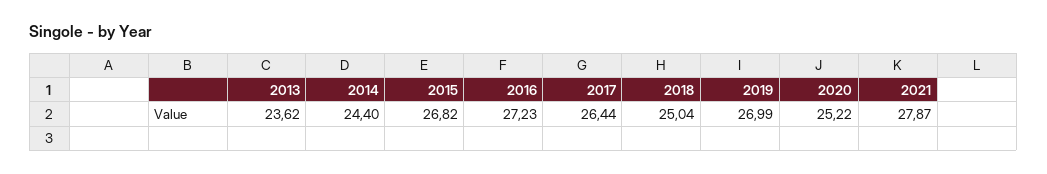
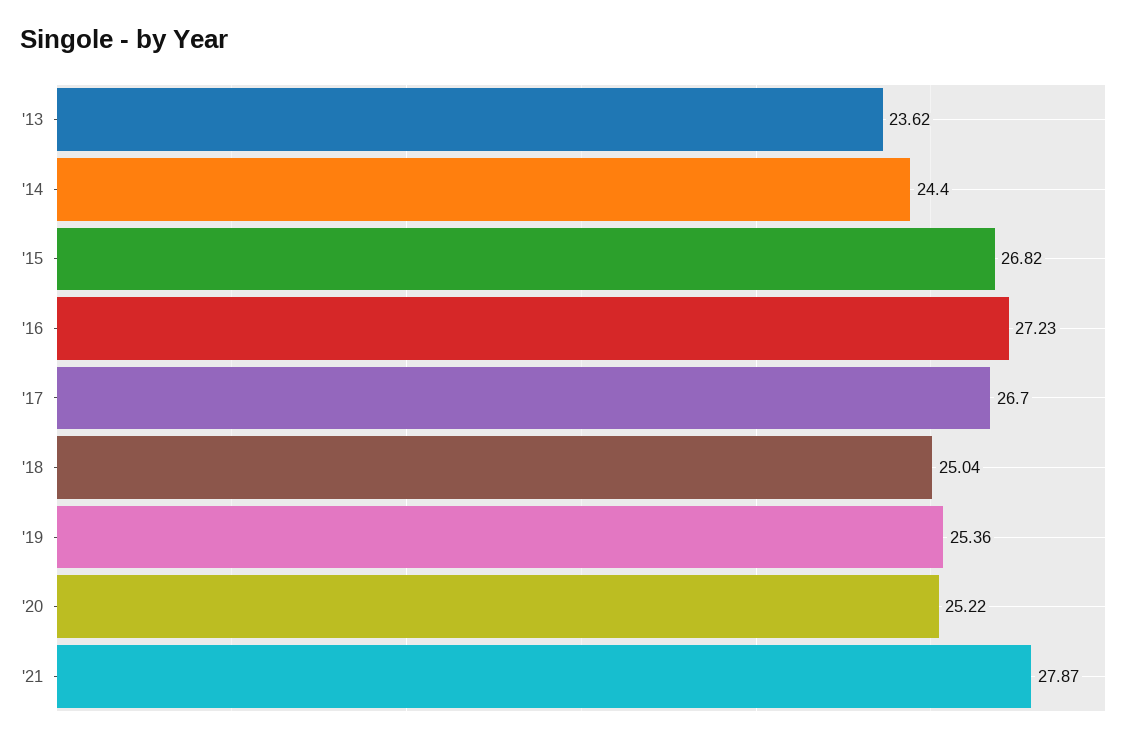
2017: 26.44 -> 26.7
2019: 26.99 -> 25.36

